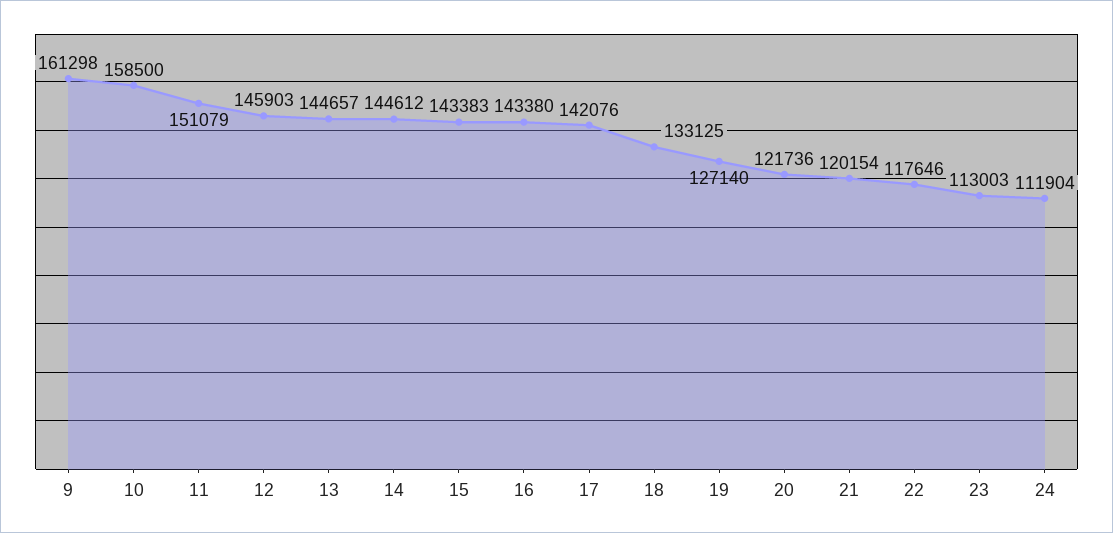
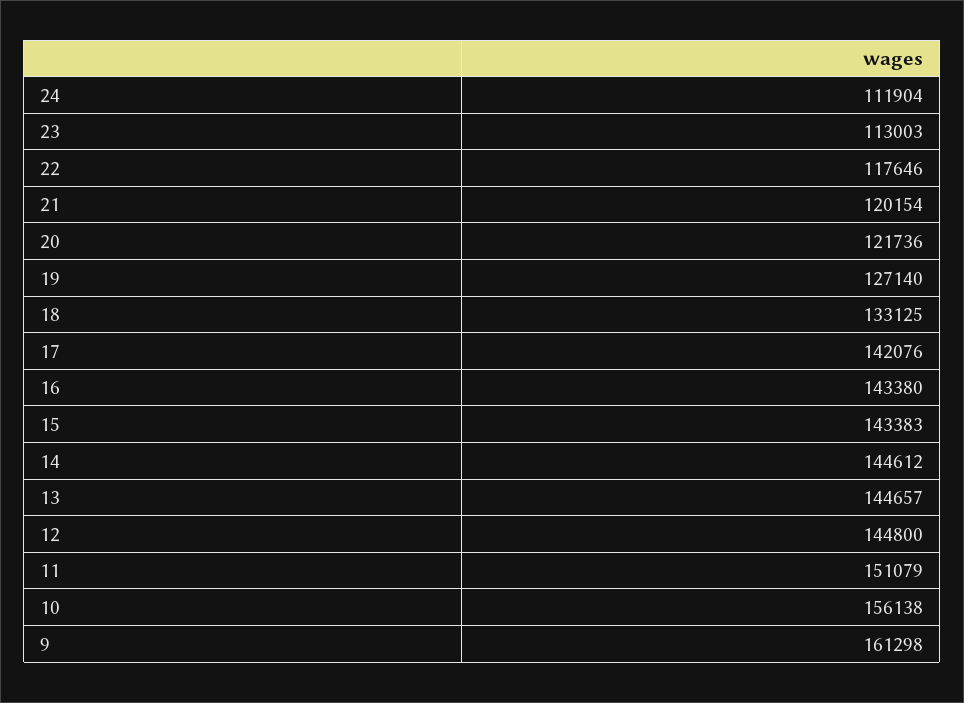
10: 158500 -> 156138
12: 145903 -> 144800

